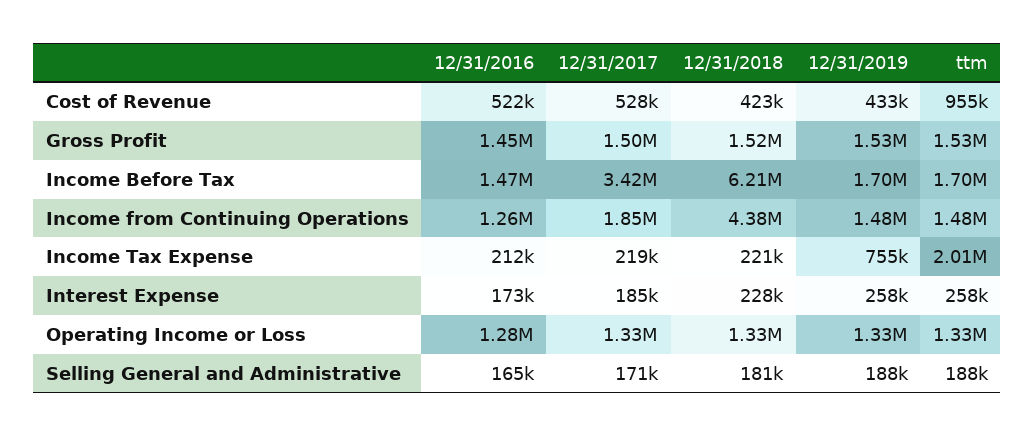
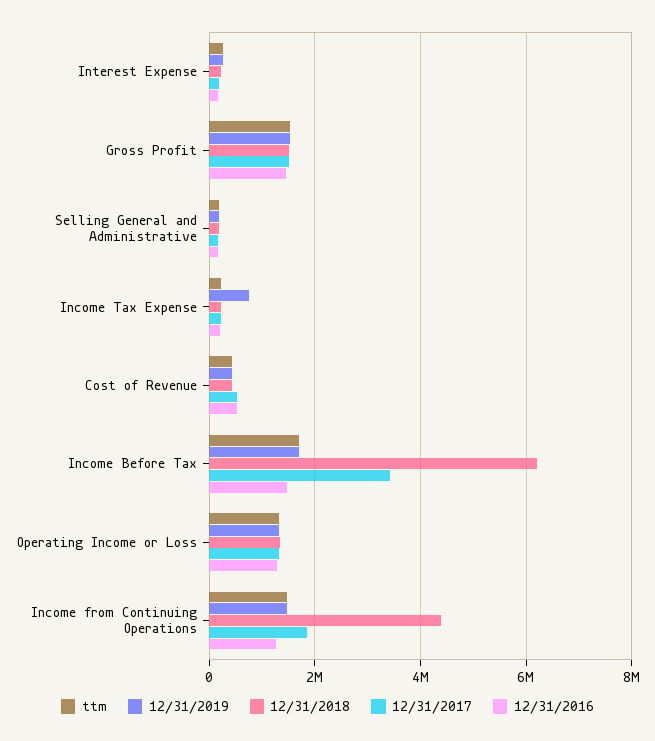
ttm, Cost of Revenue: 955000 -> 400000
ttm, Income Tax Expense: 2010000 -> 200000

